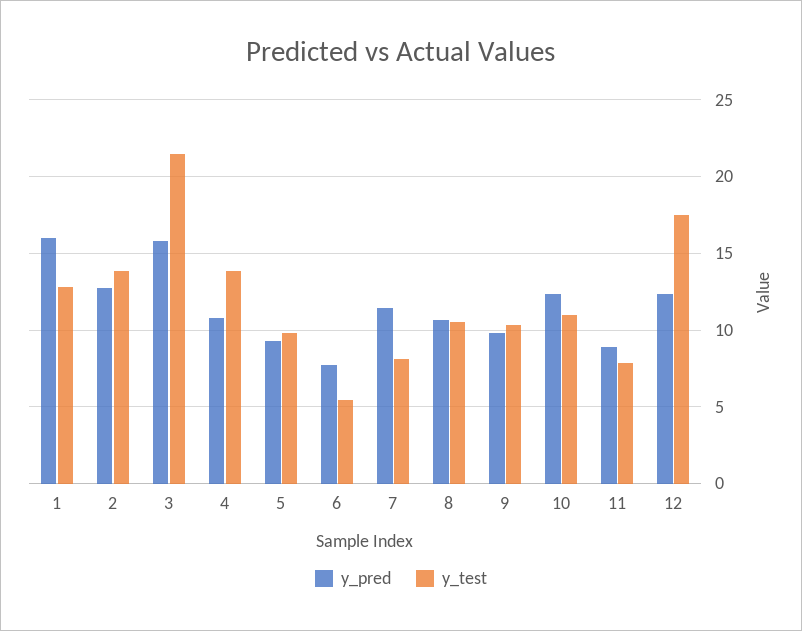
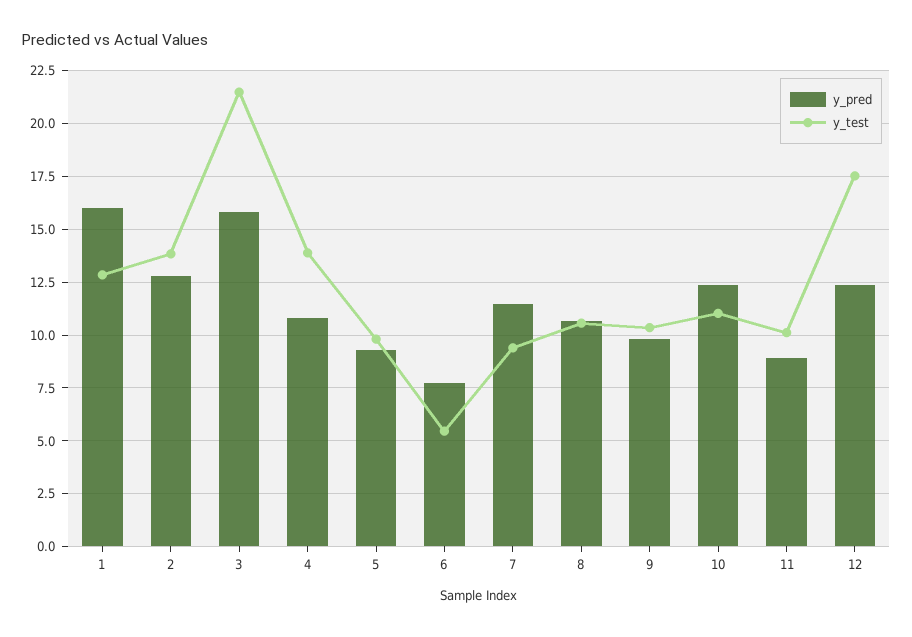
y_test, 7: 8 -> 9.5
y_test, 11: 8 -> 10

